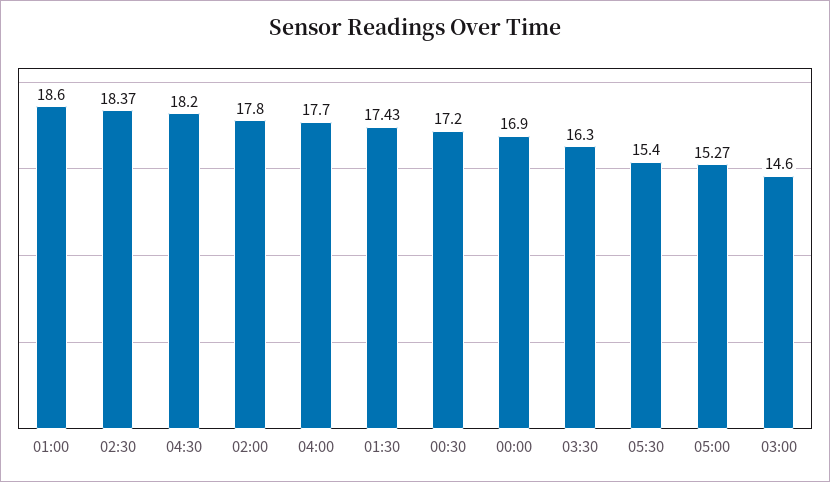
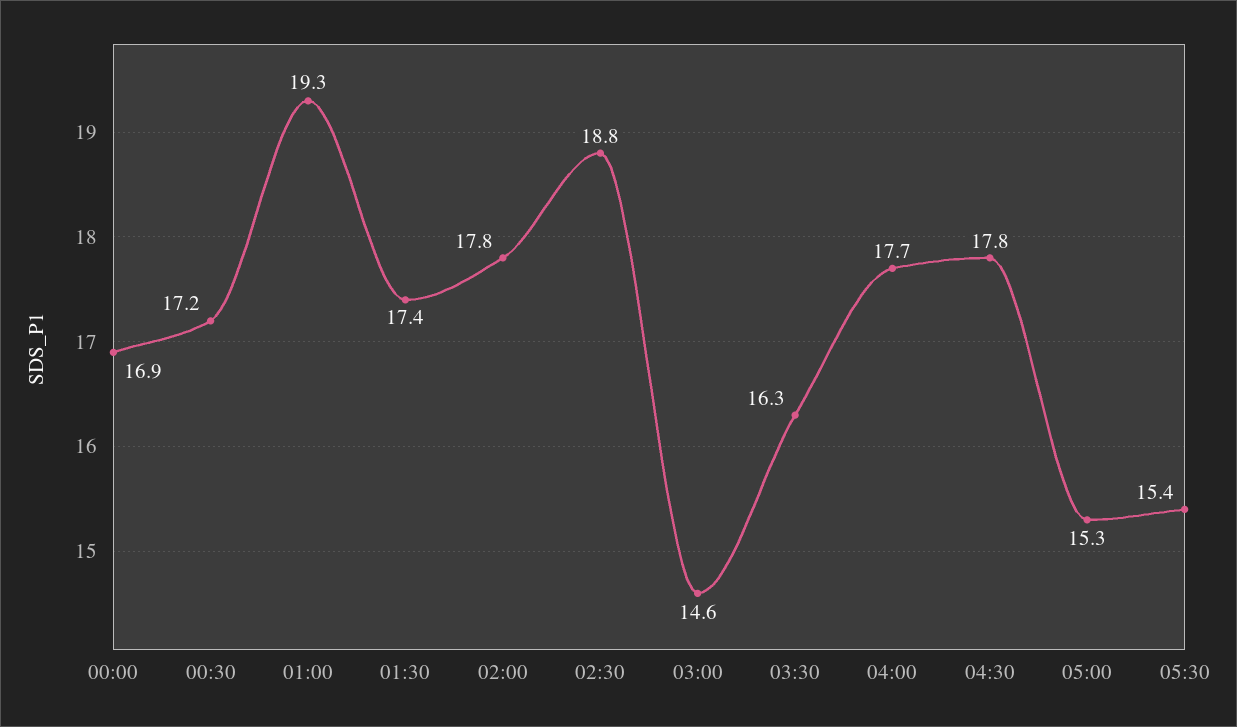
01:00: 18.6 -> 19.3
02:30: 18.37 -> 18.8
04:30: 18.2 -> 17.8

